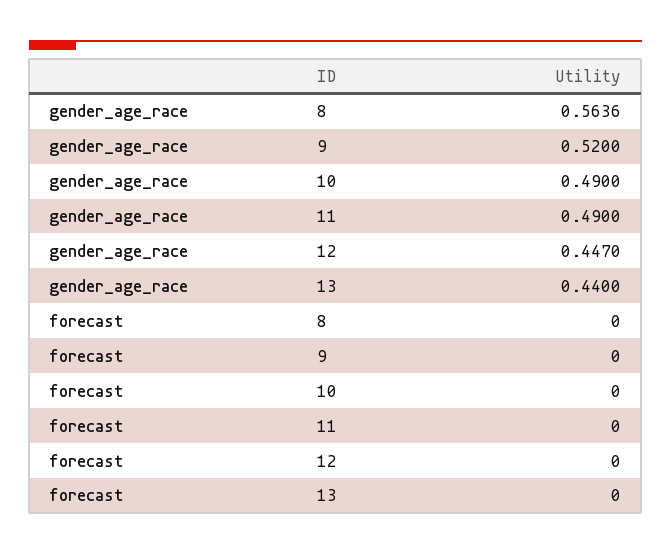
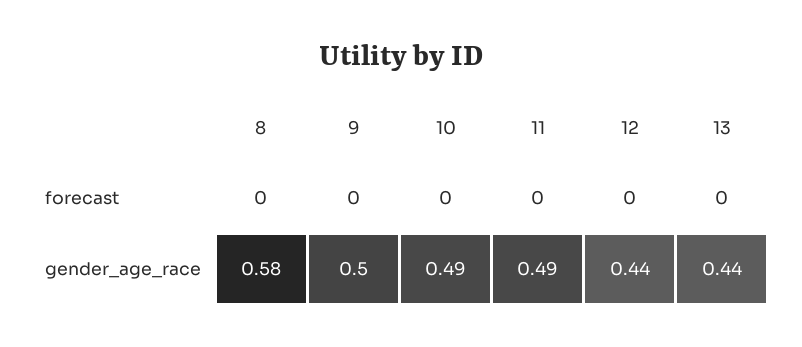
gender_age_race, 8: 0.5636 -> 0.58
gender_age_race, 9: 0.52 -> 0.5
gender_age_race, 12: 0.447 -> 0.44

